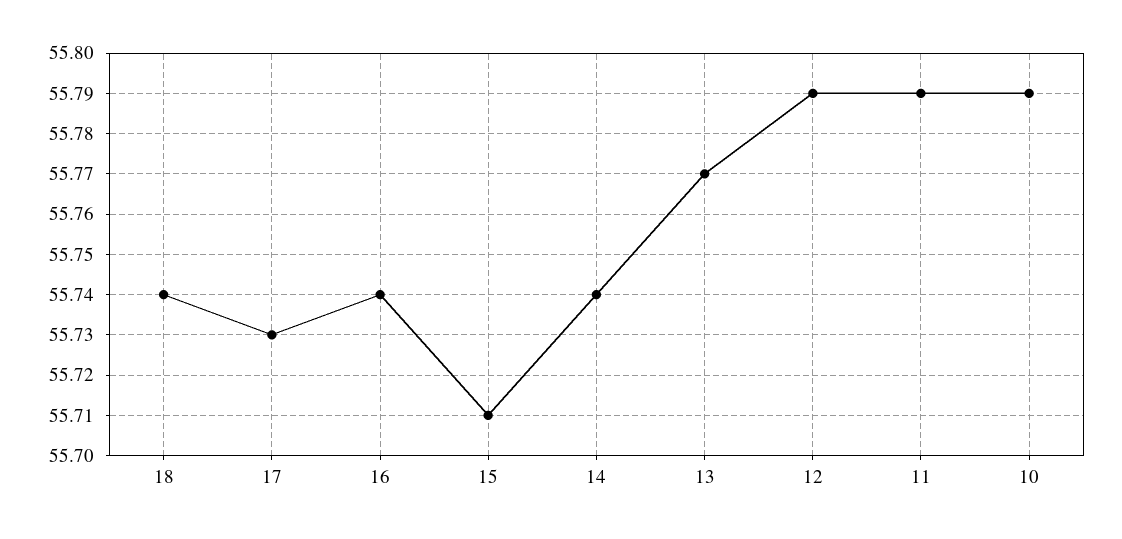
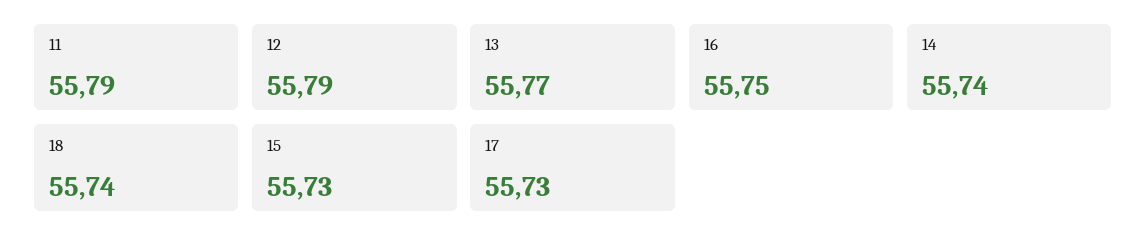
16: 55.74 -> 55.75
15: 55.71 -> 55.73
10: 55.79 -> none

